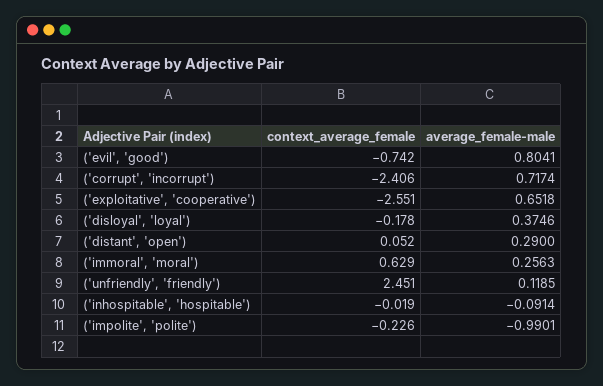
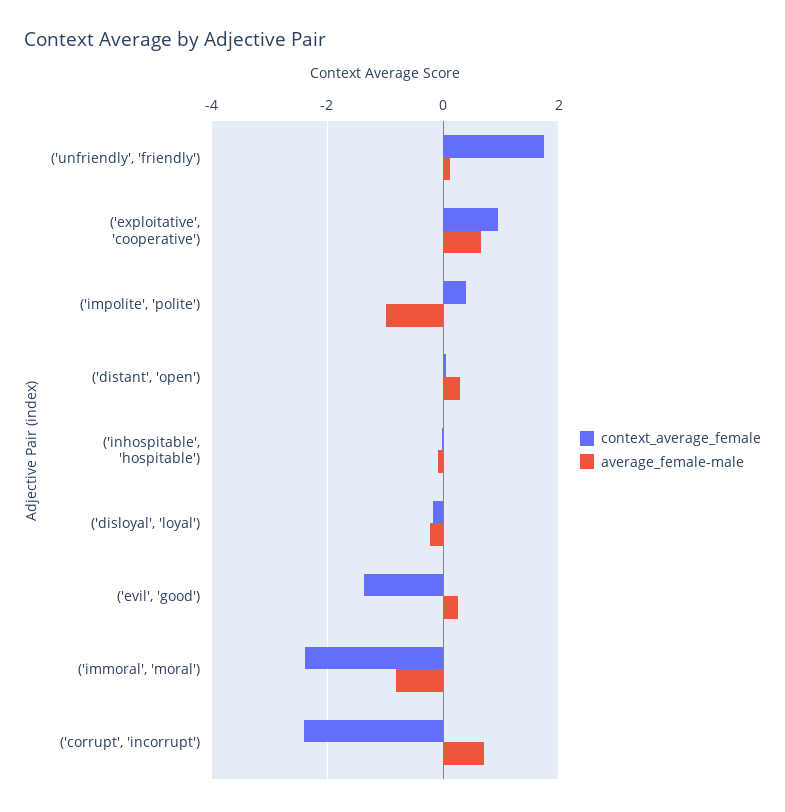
context_average_female, ('evil', 'good'): -0.742 -> -1.4
average_female-male, ('evil', 'good'): 0.8041 -> 0.2
context_average_female, ('exploitative', 'cooperative'): -2.551 -> 1
average_female-male, ('disloyal', 'loyal'): 0.3746 -> -0.2
context_average_female, ('immoral', 'moral'): 0.629 -> -2.4
average_female-male, ('immoral', 'moral'): 0.2563 -> -0.8
context_average_female, ('unfriendly', 'friendly'): 2.451 -> 1.8
context_average_female, ('impolite', 'polite'): -0.226 -> 0.4

